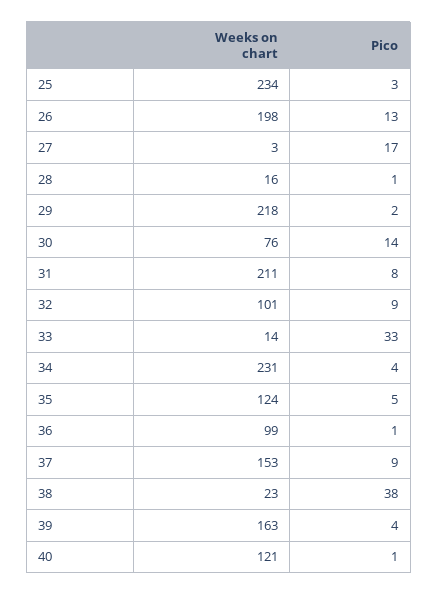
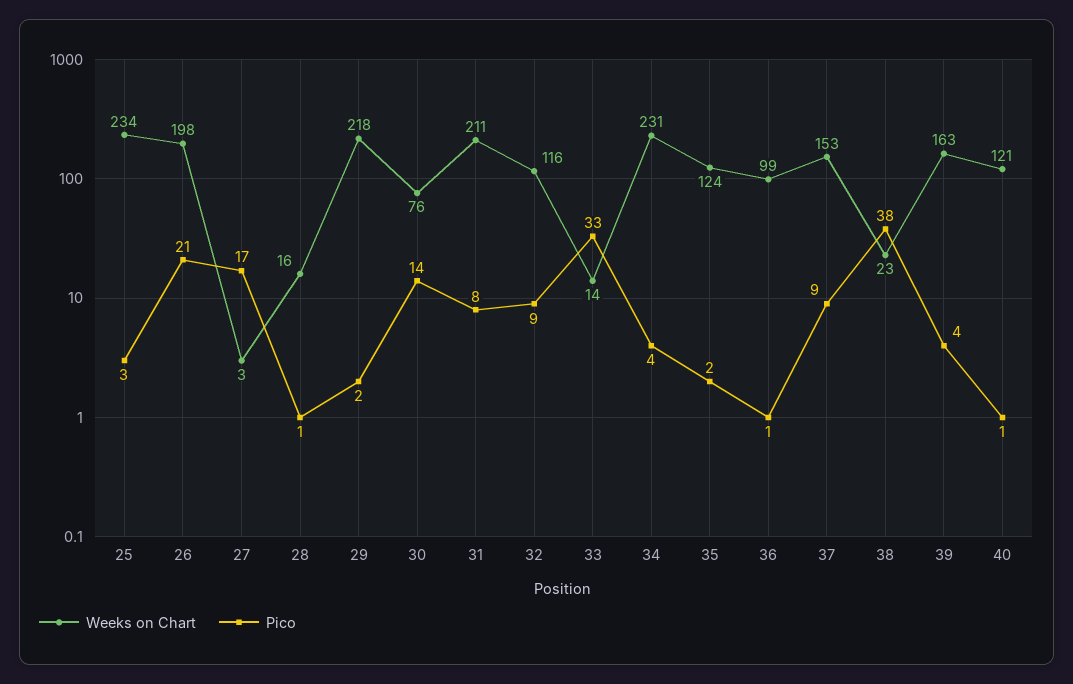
Pico, 26: 13 -> 21
Weeks on chart, 32: 101 -> 116
Pico, 35: 5 -> 2

